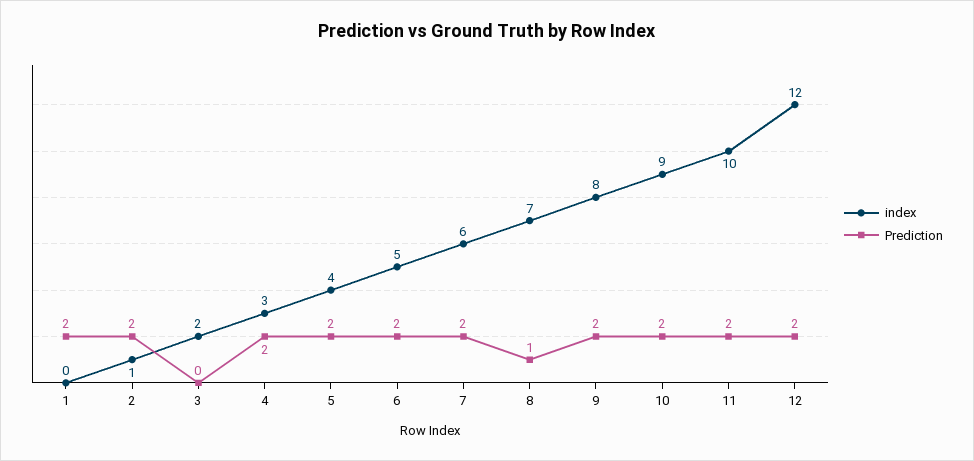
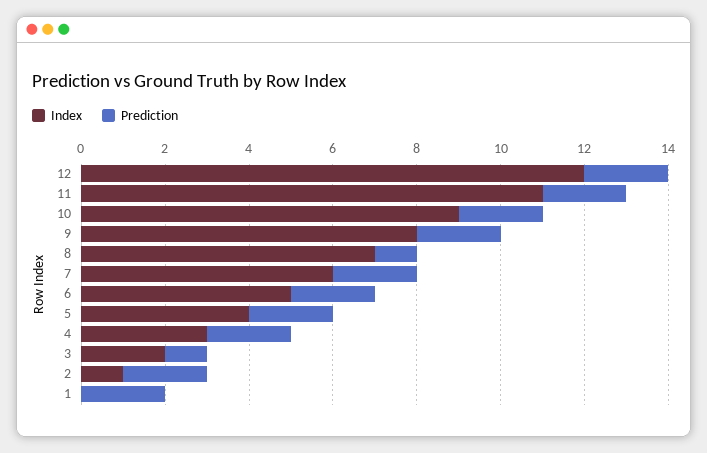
Prediction, 3: 0 -> 1
index, 11: 10 -> 11

